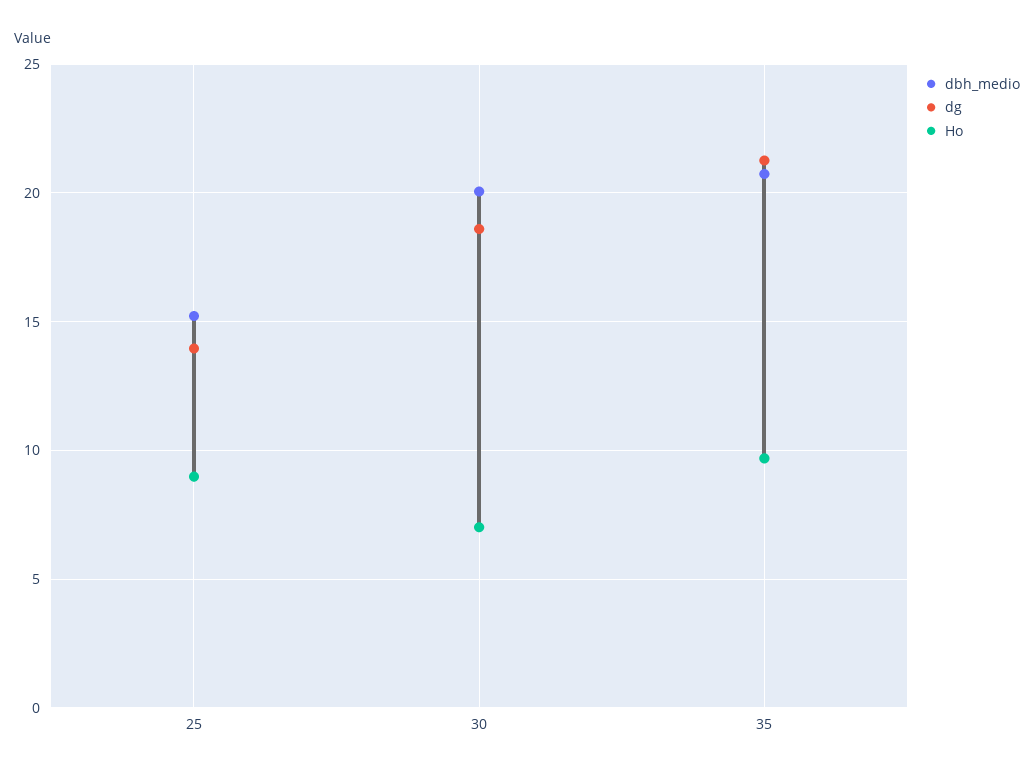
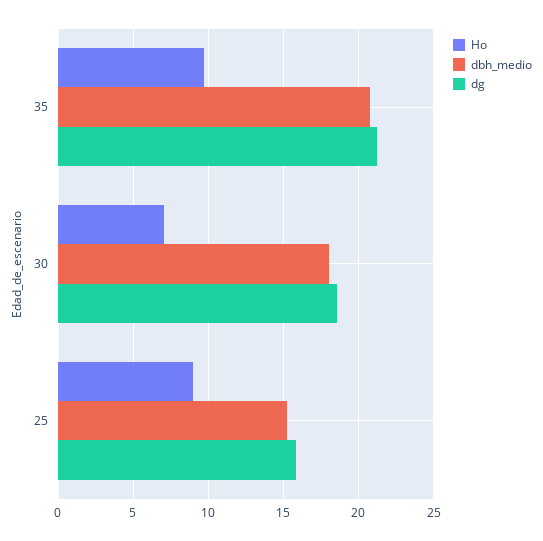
dg, 25: 14 -> 16
dbh_medio, 30: 20 -> 18

